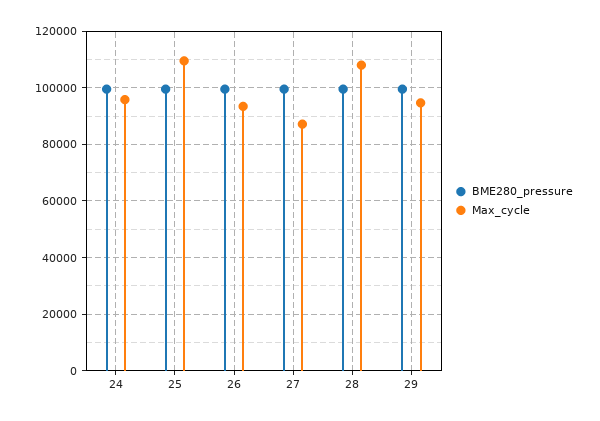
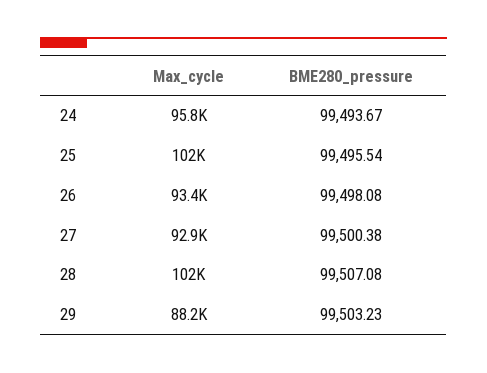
Max_cycle, 25: 110000 -> 102000
Max_cycle, 27: 87500 -> 92900
Max_cycle, 28: 107500 -> 102000
Max_cycle, 29: 95000 -> 88200

